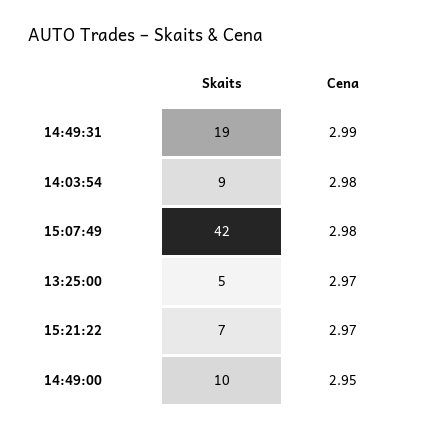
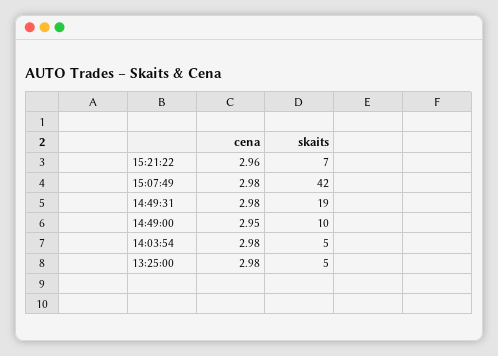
Cena, 14:49:31: 2.99 -> 2.98
Skaits, 14:03:54: 9 -> 5
Cena, 13:25:00: 2.97 -> 2.98
Cena, 15:21:22: 2.97 -> 2.96

